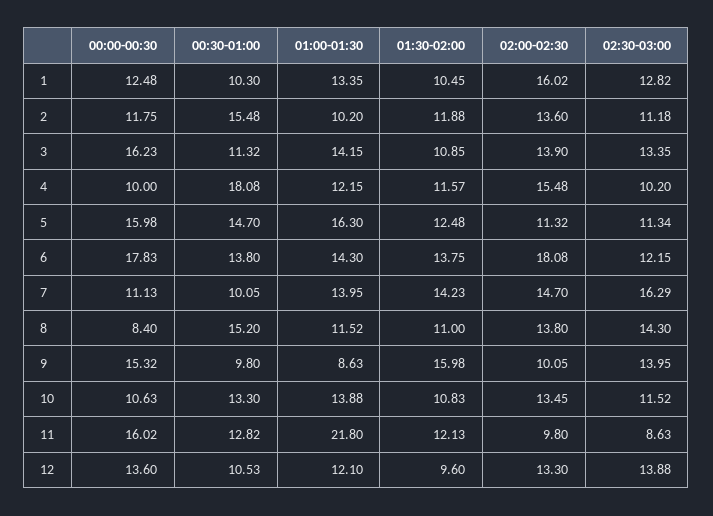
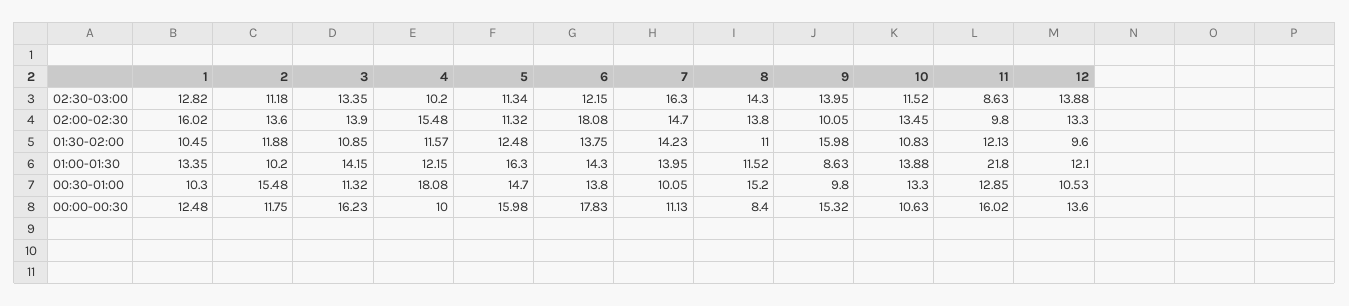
02:30-03:00, 7: 16.29 -> 16.3
00:30-01:00, 11: 12.82 -> 12.85

